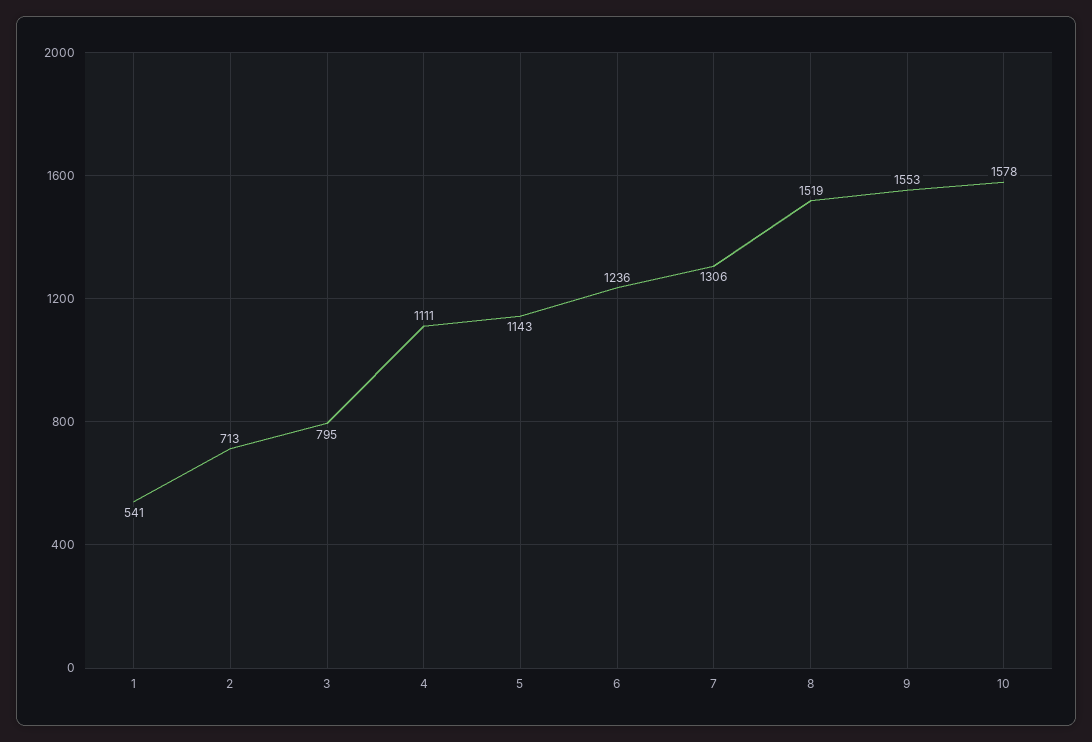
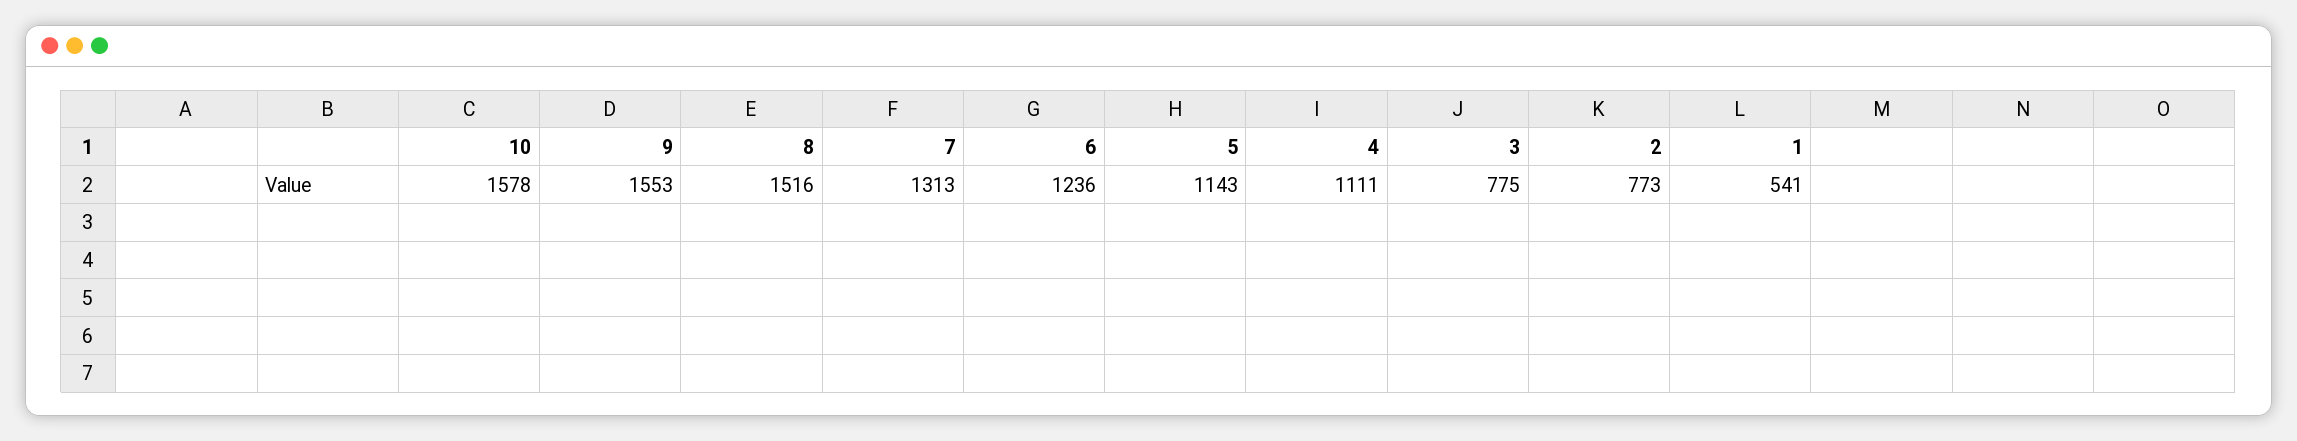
2: 713 -> 773
3: 795 -> 775
7: 1306 -> 1313
8: 1519 -> 1516

